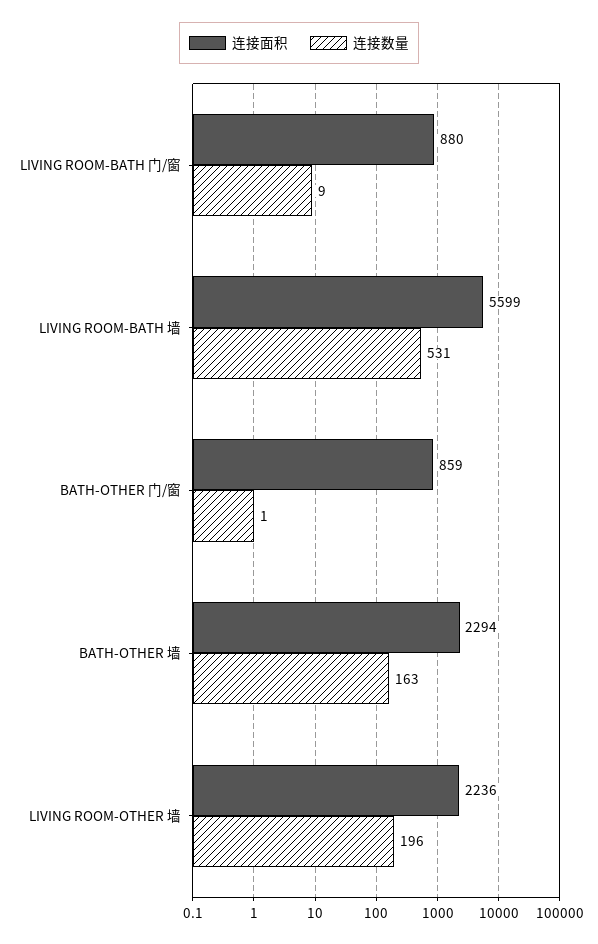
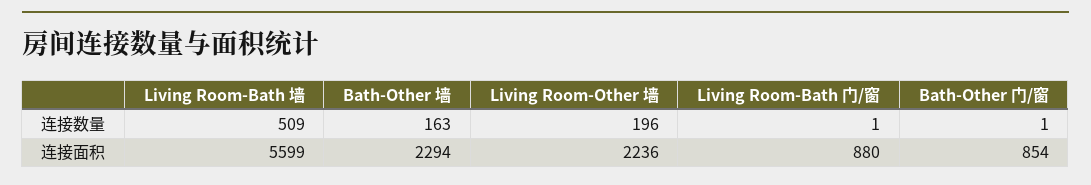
连接数量, LIVING ROOM-BATH 门/窗: 9 -> 1
连接数量, LIVING ROOM-BATH 墙: 531 -> 509
连接面积, BATH-OTHER 门/窗: 859 -> 854

